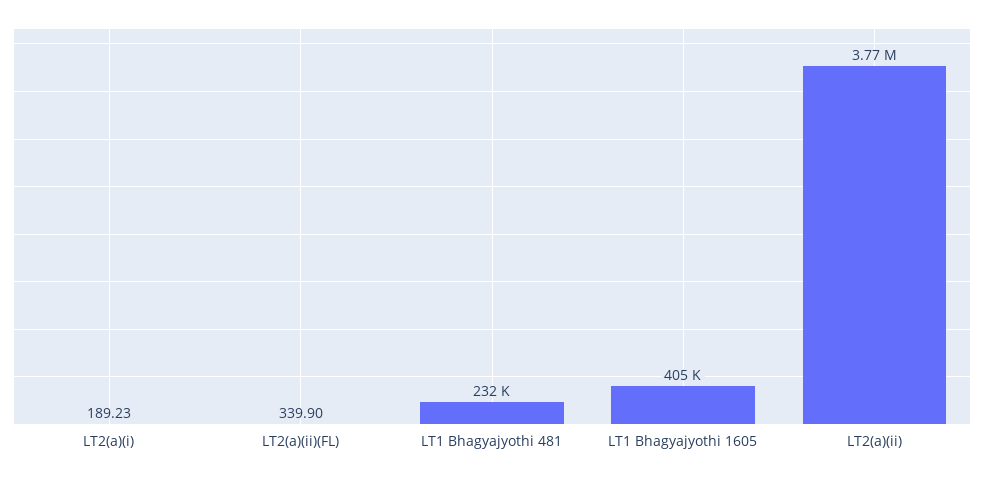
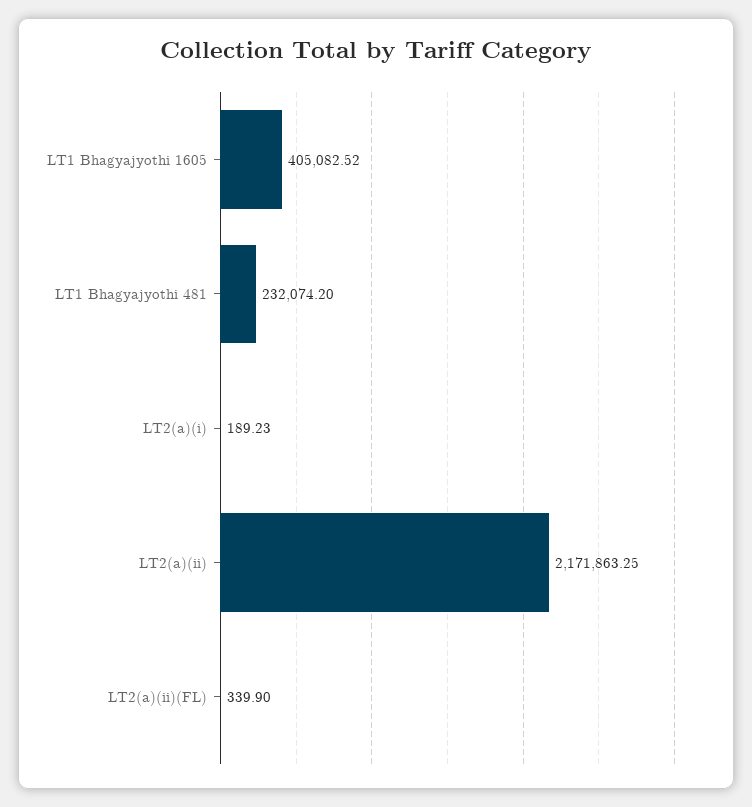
LT2(a)(ii): 3770000 -> 2171863.25

